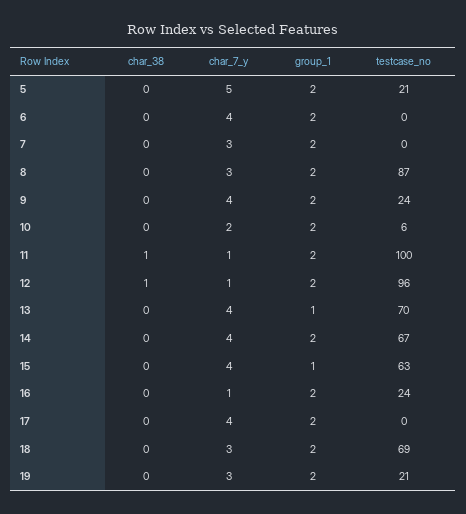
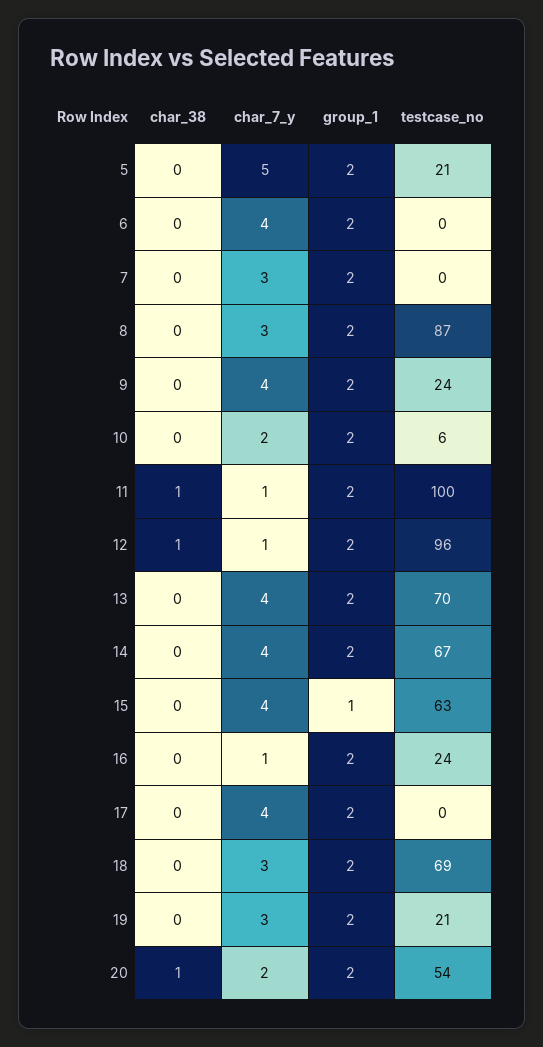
group_1, 13: 1 -> 2
char_38, 20: none -> 1
char_7_y, 20: none -> 2
group_1, 20: none -> 2
testcase_no, 20: none -> 54

